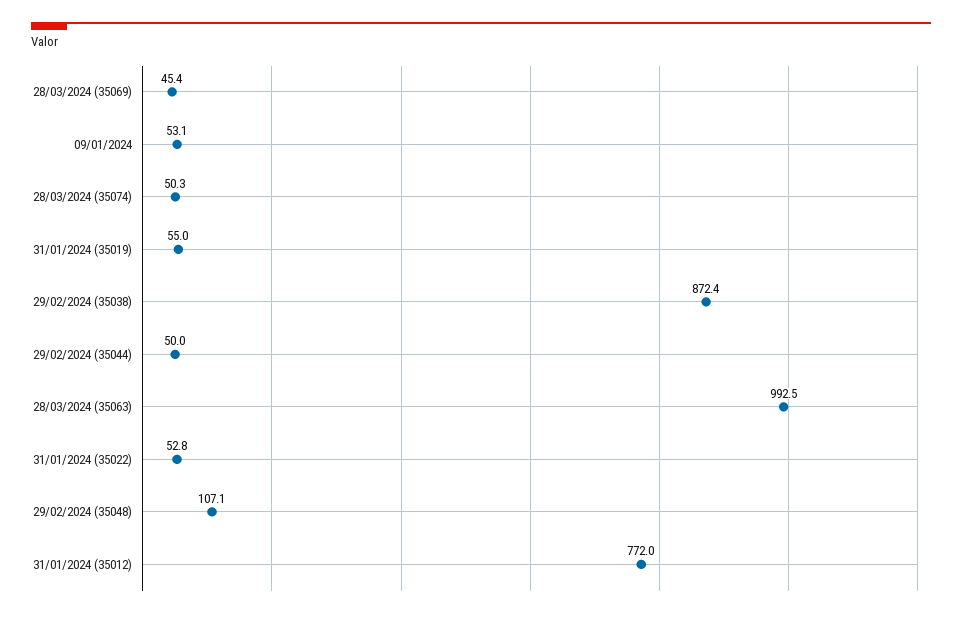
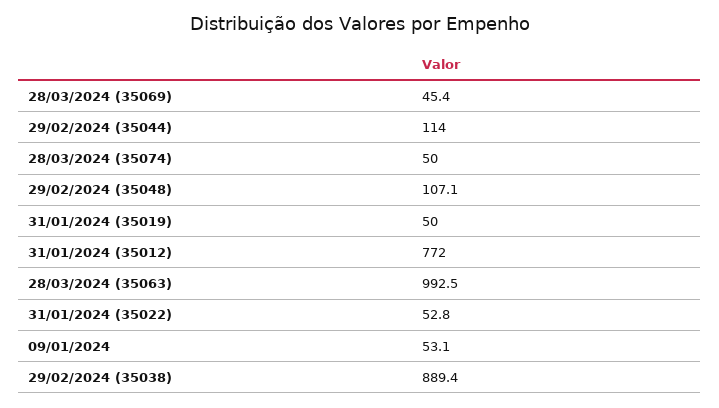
28/03/2024 (35074): 50.3 -> 50
31/01/2024 (35019): 55 -> 50
29/02/2024 (35038): 872.4 -> 889.4
29/02/2024 (35044): 50 -> 114

